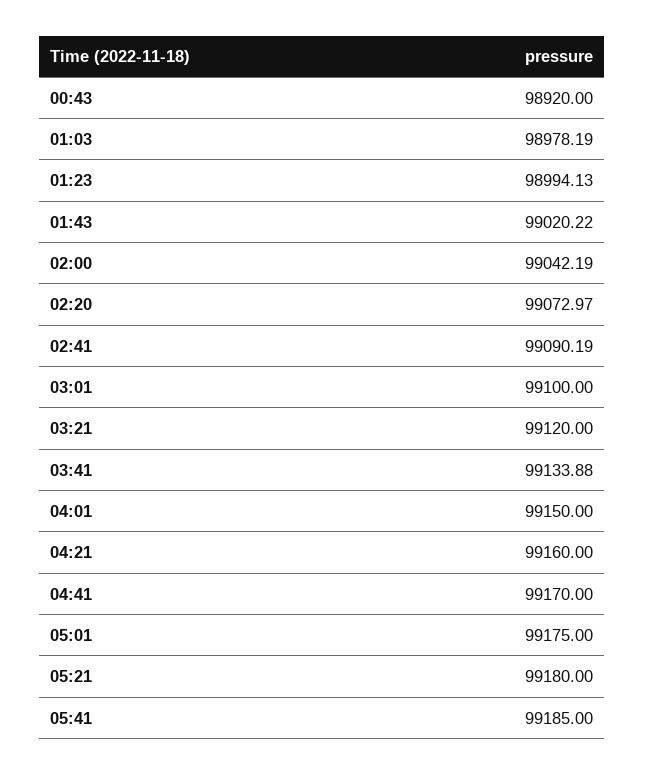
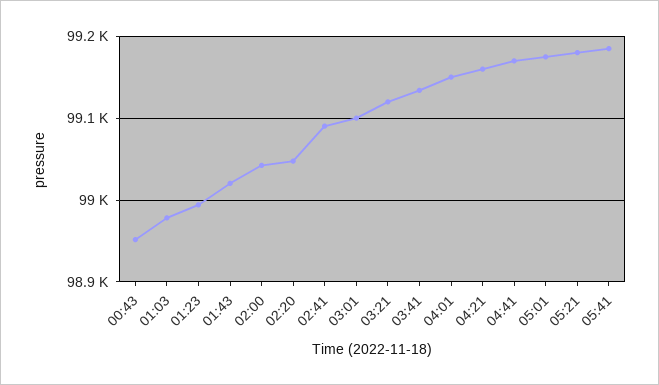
00:43: 98920 -> 98950
02:20: 99072.97 -> 99050

